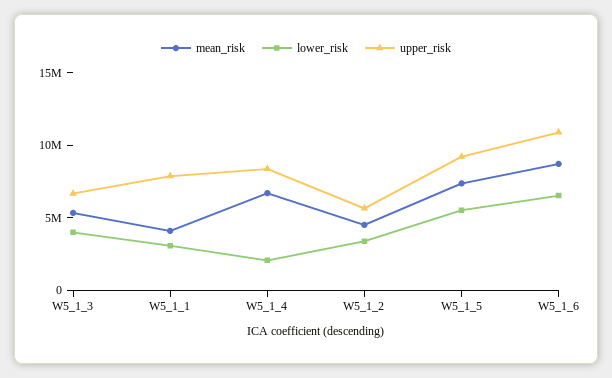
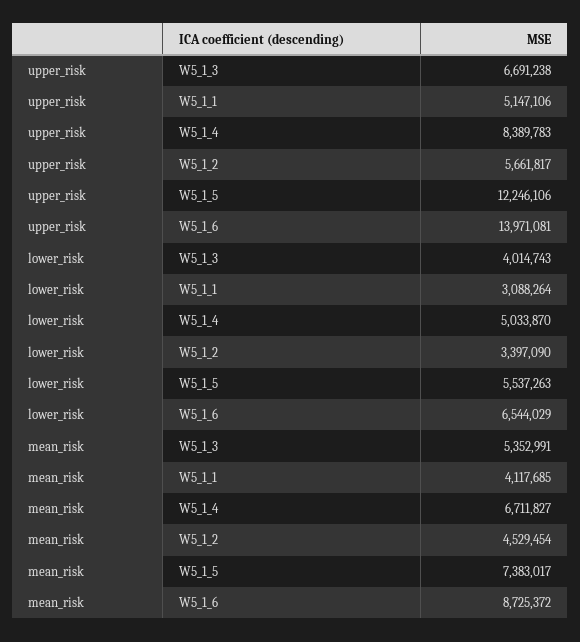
upper_risk, W5_1_1: 8000000 -> 5147106
lower_risk, W5_1_4: 2000000 -> 5033870
upper_risk, W5_1_5: 9000000 -> 12246106
upper_risk, W5_1_6: 11000000 -> 13971081

